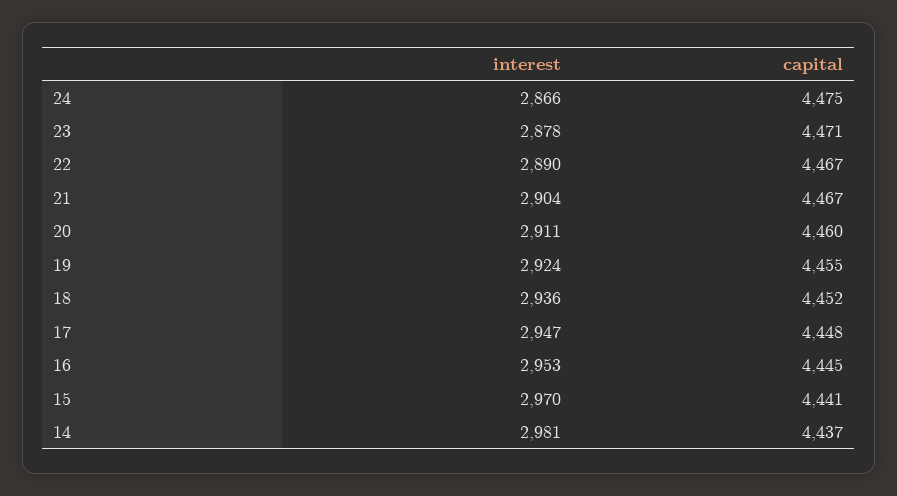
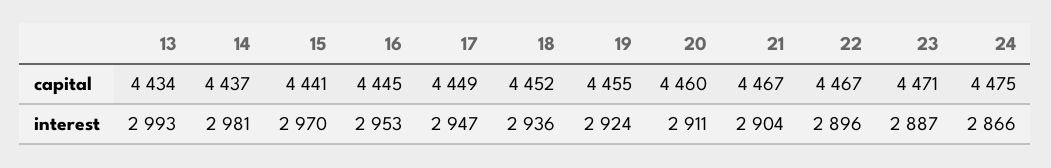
interest, 23: 2878 -> 2887
interest, 22: 2890 -> 2896
capital, 17: 4448 -> 4449
capital, 13: none -> 4434
interest, 13: none -> 2993

